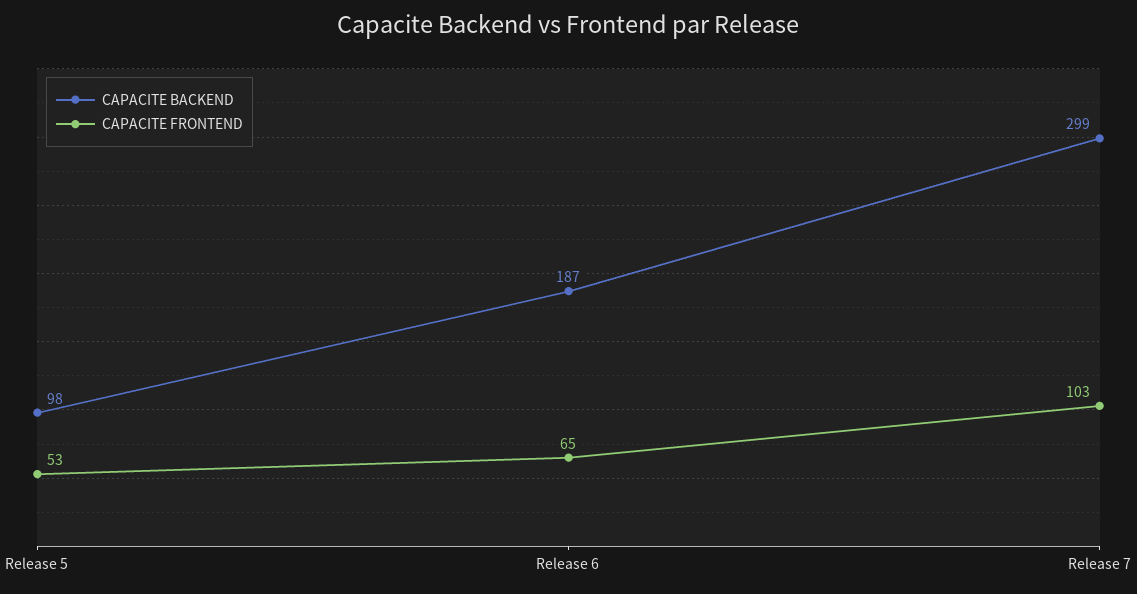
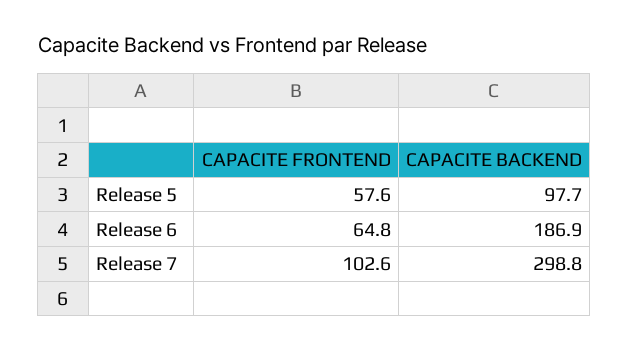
CAPACITE FRONTEND, Release 5: 53 -> 57.6

